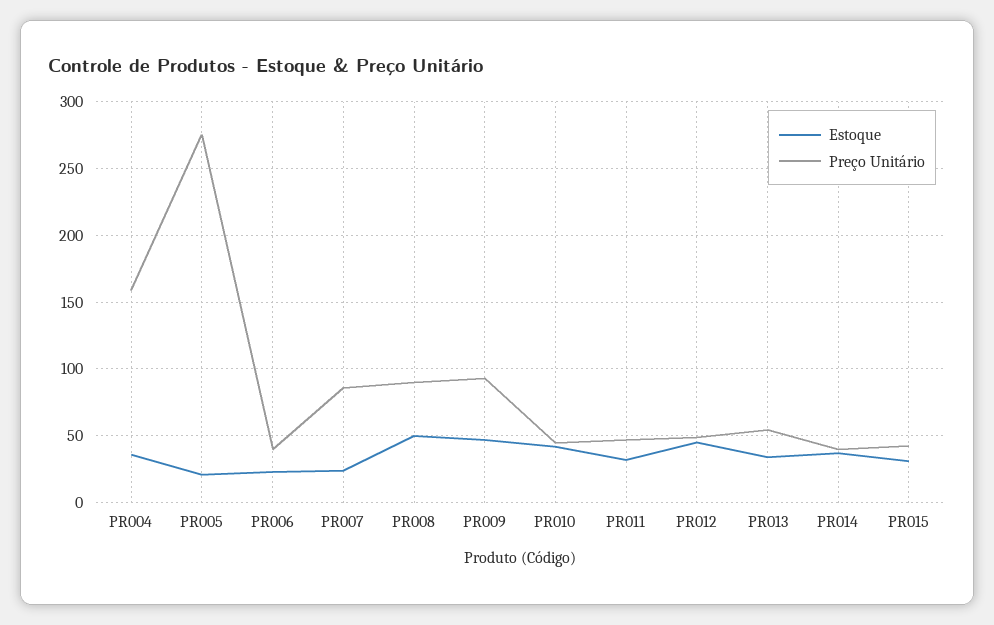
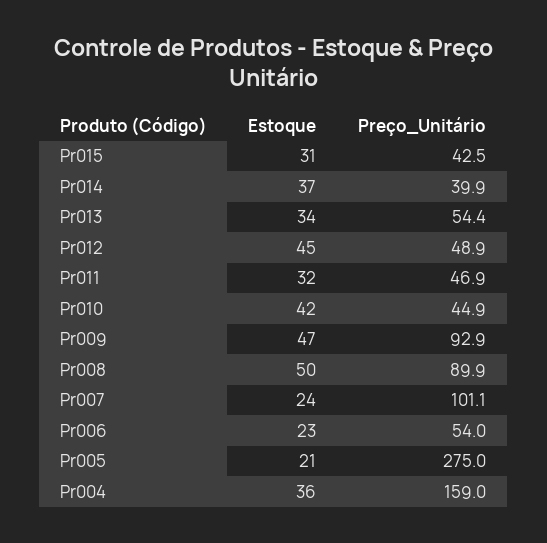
Preço Unitário, PR006: 40 -> 54
Preço Unitário, PR007: 85 -> 101.1

